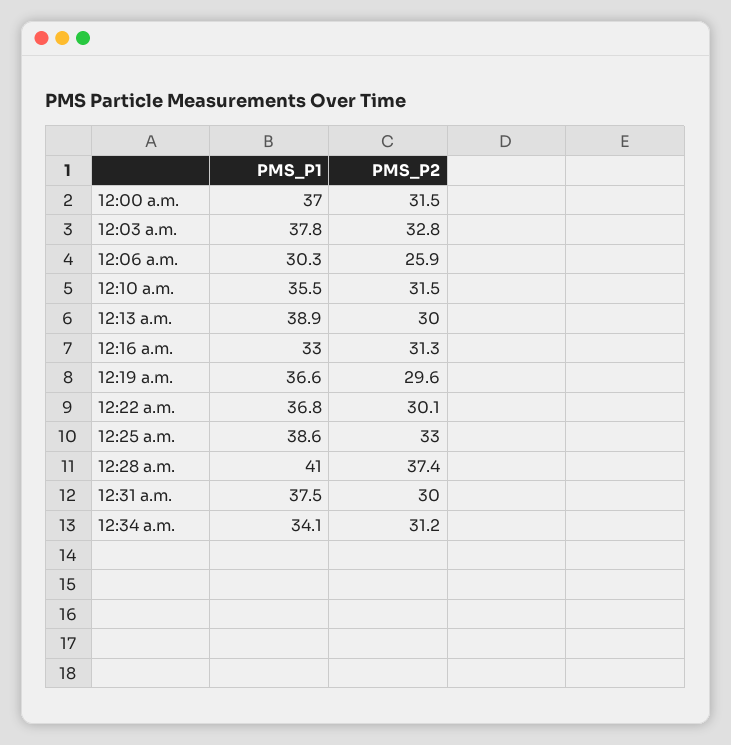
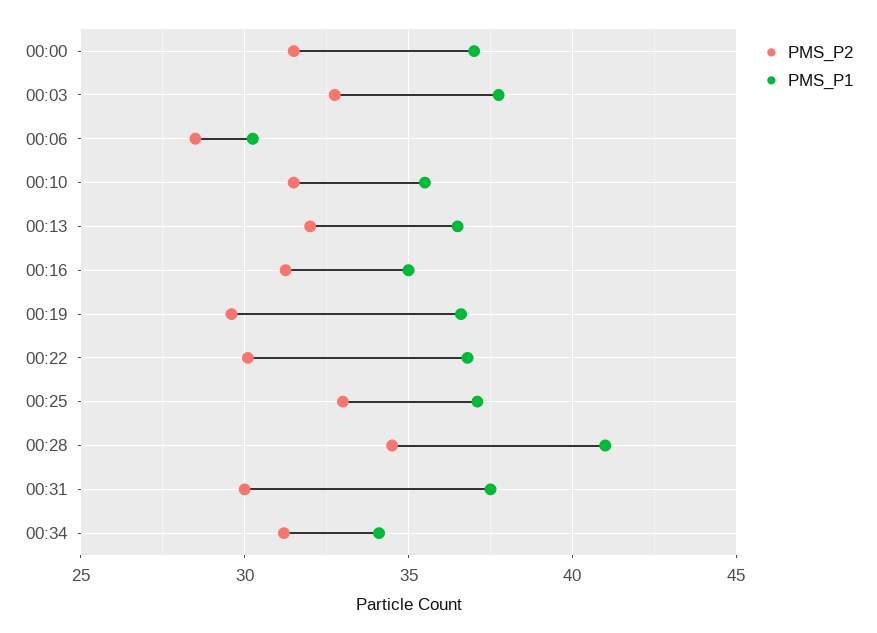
PMS_P2, 12:06 a.m.: 25.9 -> 28.5
PMS_P1, 12:13 a.m.: 38.9 -> 36.5
PMS_P2, 12:13 a.m.: 30 -> 32
PMS_P1, 12:16 a.m.: 33 -> 35
PMS_P1, 12:25 a.m.: 38.6 -> 37
PMS_P2, 12:28 a.m.: 37.4 -> 34.5

